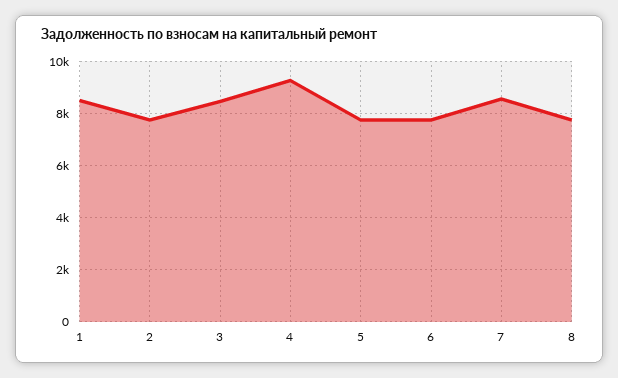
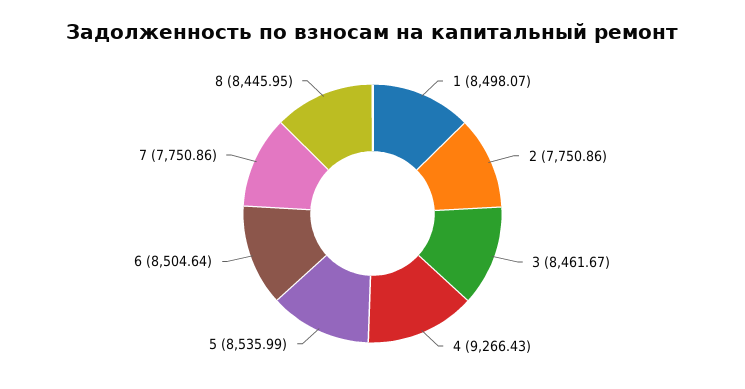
5: 7750 -> 8535.99
6: 7750 -> 8504.64
7: 8500 -> 7750.86
8: 7750 -> 8445.95

